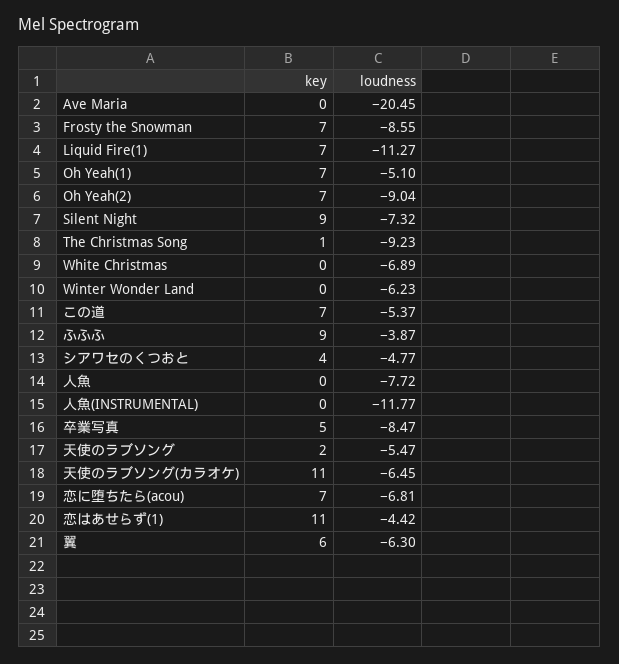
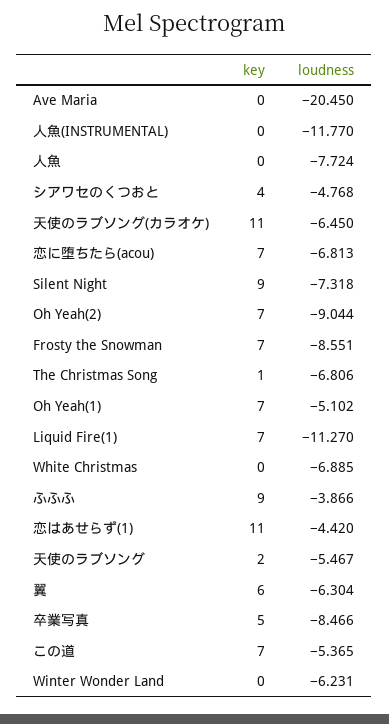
loudness, The Christmas Song: -9.23 -> -6.806

